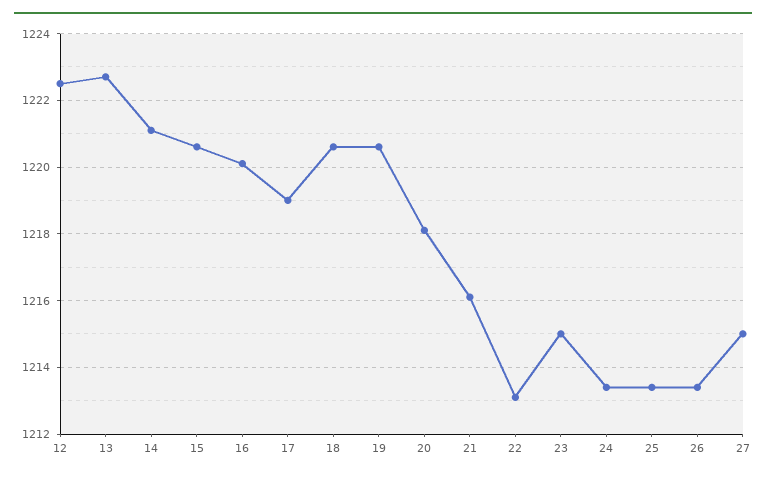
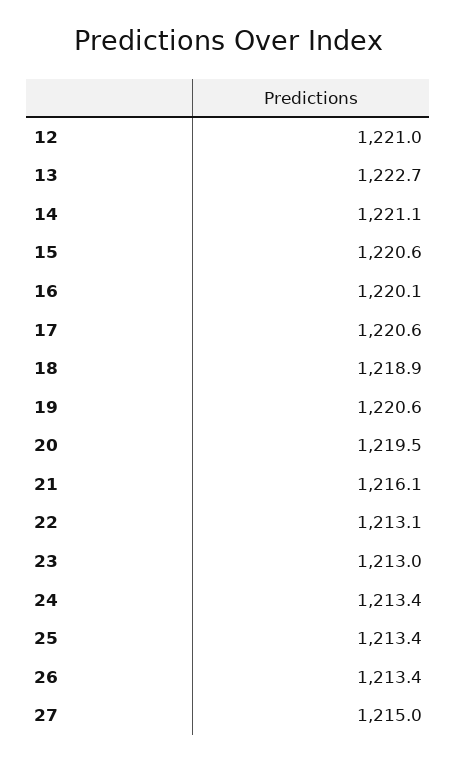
12: 1222.5 -> 1221
17: 1219 -> 1220.6
18: 1220.5 -> 1218.9
20: 1218 -> 1219.5
23: 1215 -> 1213

